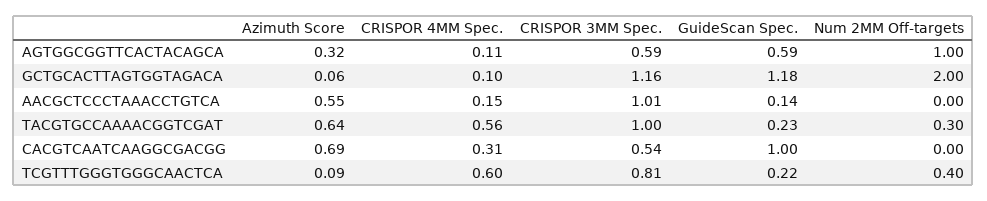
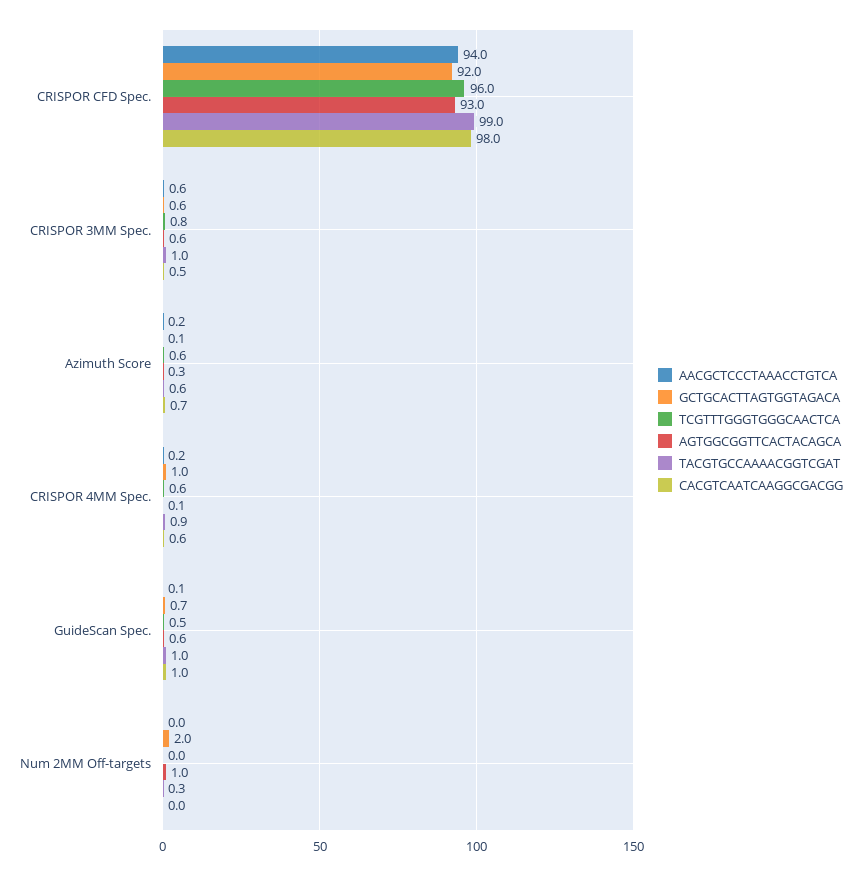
GCTGCACTTAGTGGTAGACA, CRISPOR 4MM Spec.: 0.1 -> 1
GCTGCACTTAGTGGTAGACA, CRISPOR 3MM Spec.: 1.16 -> 0.6
GCTGCACTTAGTGGTAGACA, GuideScan Spec.: 1.18 -> 0.7
AACGCTCCCTAAACCTGTCA, Azimuth Score: 0.55 -> 0.2
AACGCTCCCTAAACCTGTCA, CRISPOR 3MM Spec.: 1.01 -> 0.6
TACGTGCCAAAACGGTCGAT, CRISPOR 4MM Spec.: 0.56 -> 0.9
TACGTGCCAAAACGGTCGAT, GuideScan Spec.: 0.23 -> 1
CACGTCAATCAAGGCGACGG, CRISPOR 4MM Spec.: 0.31 -> 0.6
TCGTTTGGGTGGGCAACTCA, Azimuth Score: 0.09 -> 0.6
TCGTTTGGGTGGGCAACTCA, GuideScan Spec.: 0.22 -> 0.5
TCGTTTGGGTGGGCAACTCA, Num 2MM Off-targets: 0.4 -> 0
AACGCTCCCTAAACCTGTCA, CRISPOR CFD Spec.: none -> 94
GCTGCACTTAGTGGTAGACA, CRISPOR CFD Spec.: none -> 92
TCGTTTGGGTGGGCAACTCA, CRISPOR CFD Spec.: none -> 96
AGTGGCGGTTCACTACAGCA, CRISPOR CFD Spec.: none -> 93
TACGTGCCAAAACGGTCGAT, CRISPOR CFD Spec.: none -> 99
CACGTCAATCAAGGCGACGG, CRISPOR CFD Spec.: none -> 98

